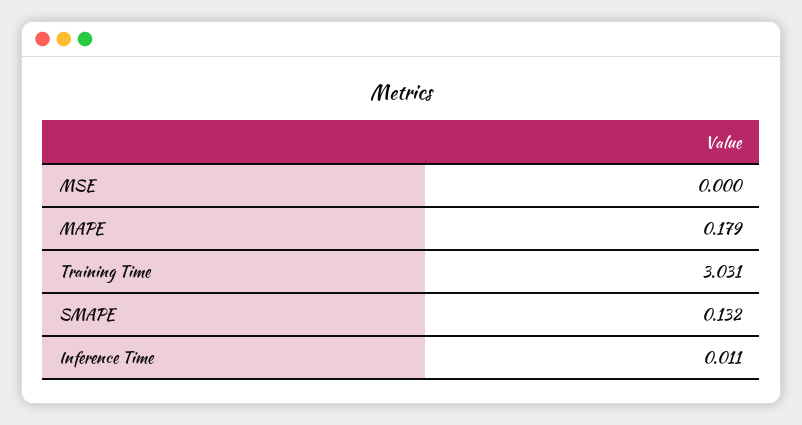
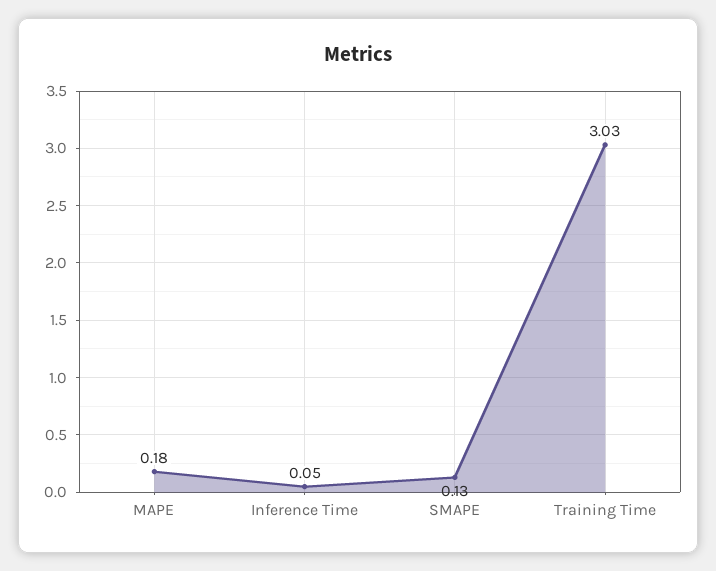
MSE: 0 -> none
Inference Time: 0.011 -> 0.05

